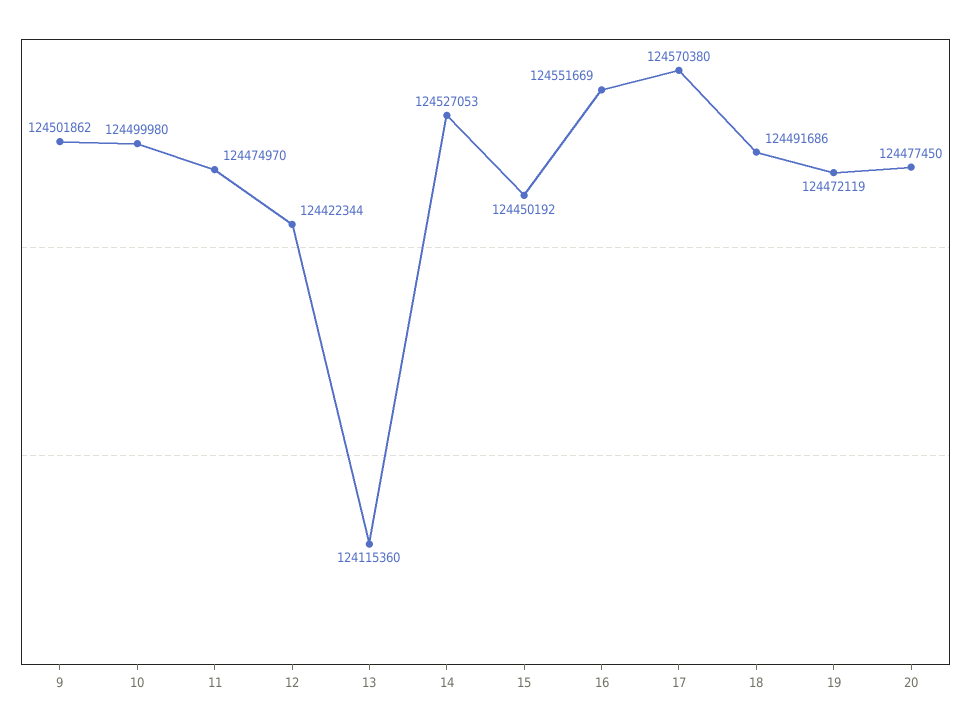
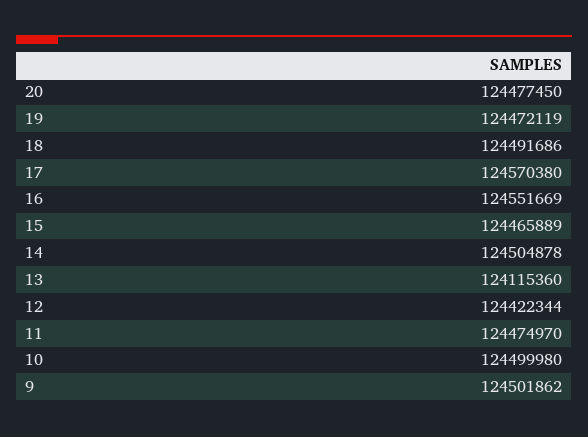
14: 124527053 -> 124504878
15: 124450192 -> 124465889

